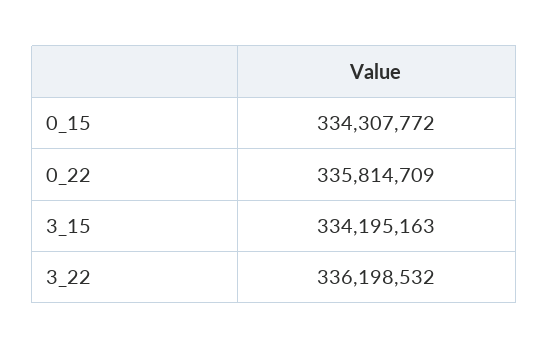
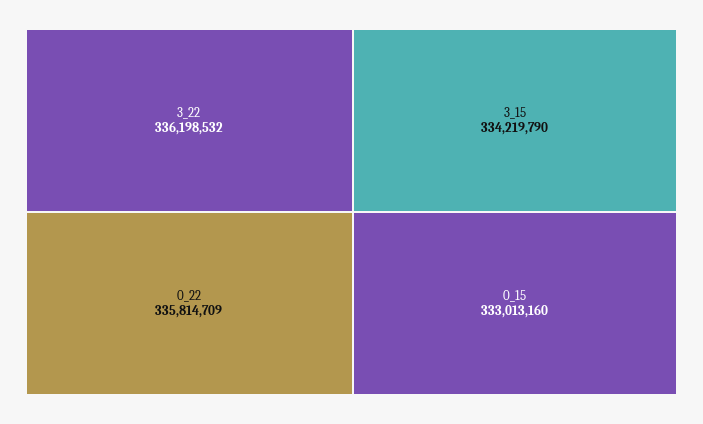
0_15: 334307772 -> 333013160
3_15: 334195163 -> 334219790

